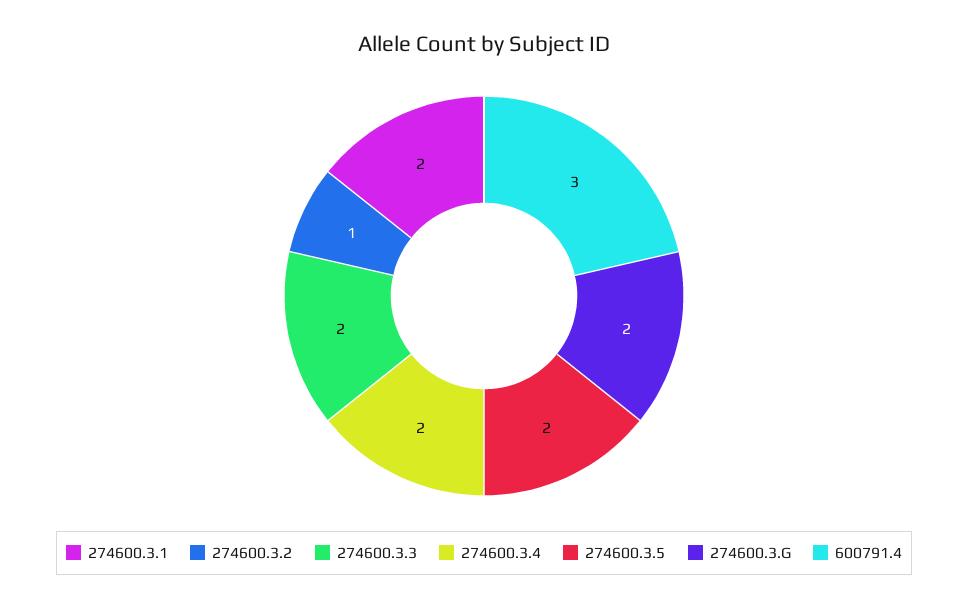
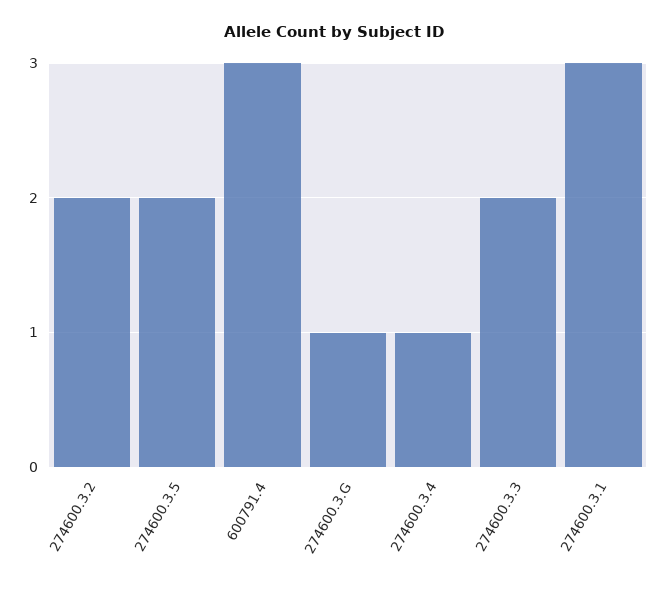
274600.3.1: 2 -> 3
274600.3.2: 1 -> 2
274600.3.4: 2 -> 1
274600.3.G: 2 -> 1

